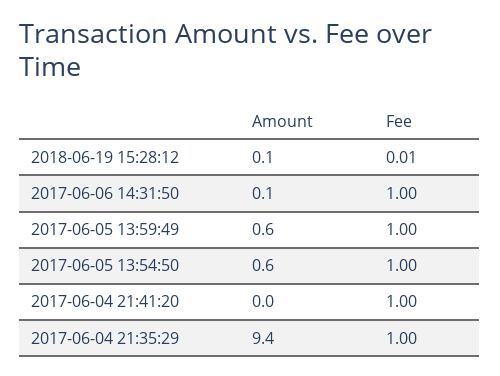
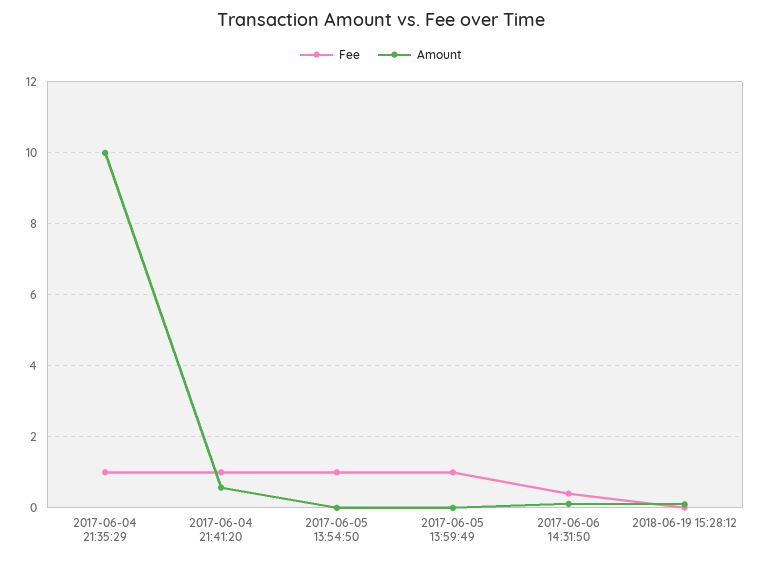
Fee, 2017-06-06 14:31:50: 1 -> 0.4
Amount, 2017-06-05 13:59:49: 0.6 -> 0
Amount, 2017-06-05 13:54:50: 0.6 -> 0
Amount, 2017-06-04 21:41:20: 0 -> 0.6
Amount, 2017-06-04 21:35:29: 9.4 -> 10

